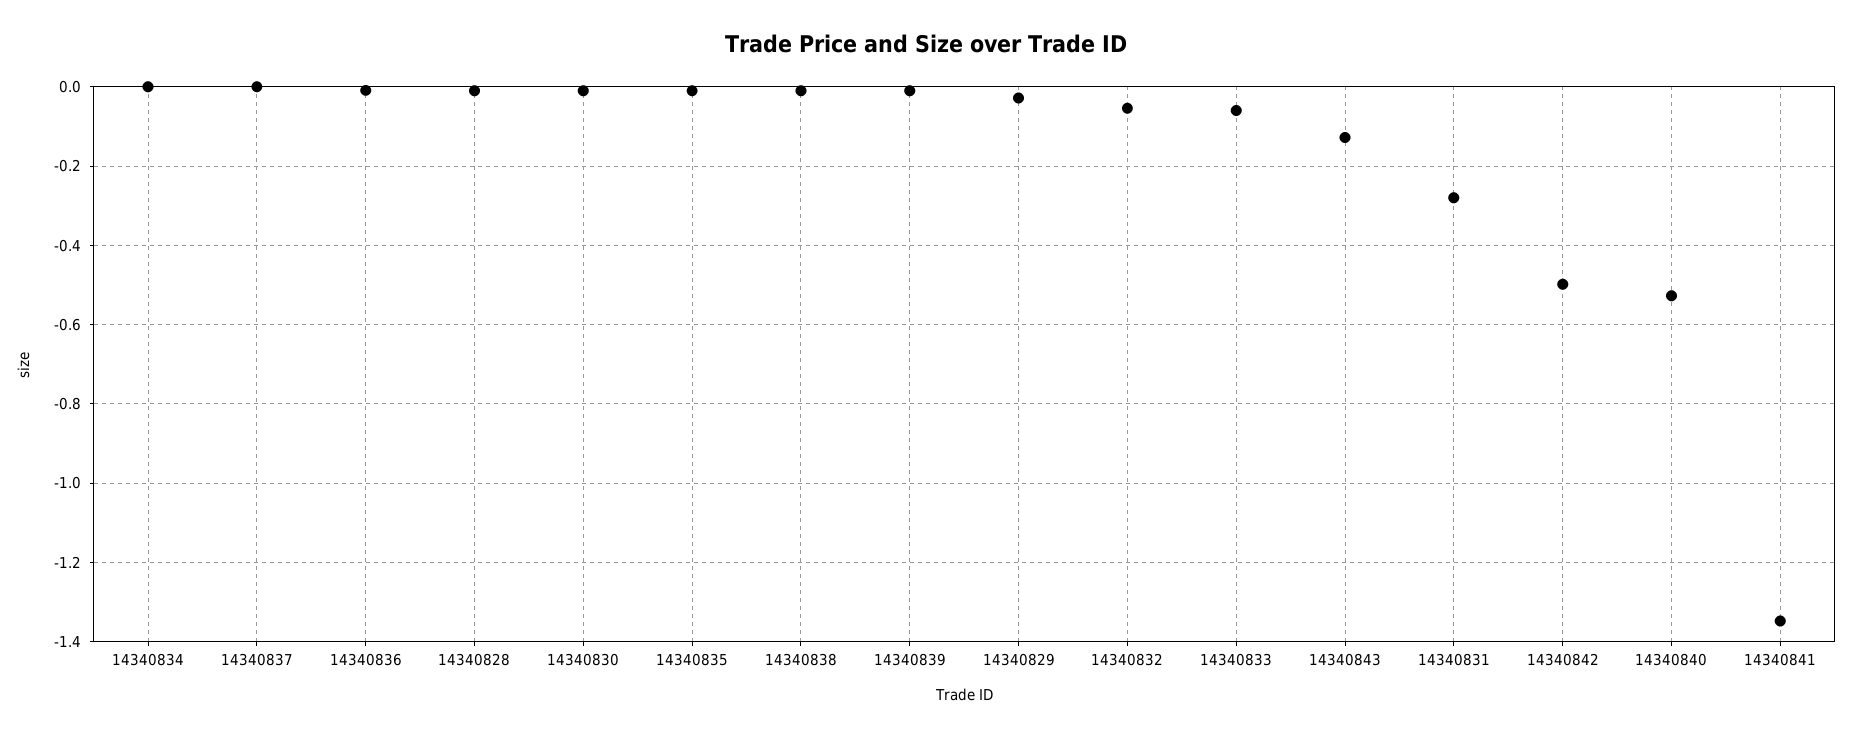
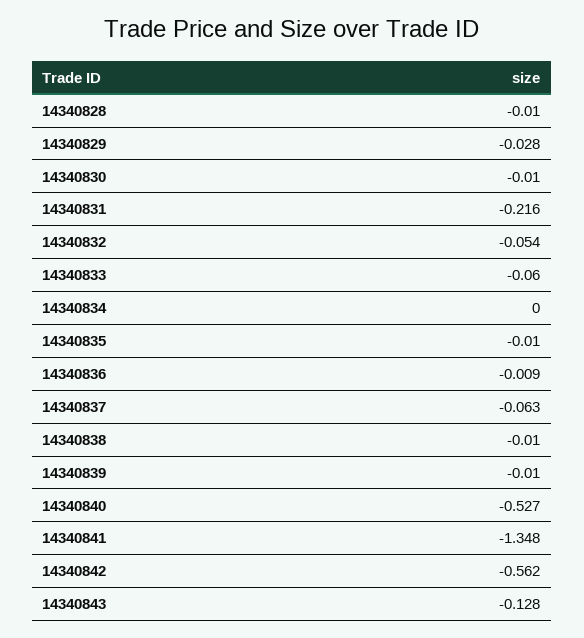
14340837: 0 -> -0.063
14340831: -0.28 -> -0.216
14340842: -0.5 -> -0.562

